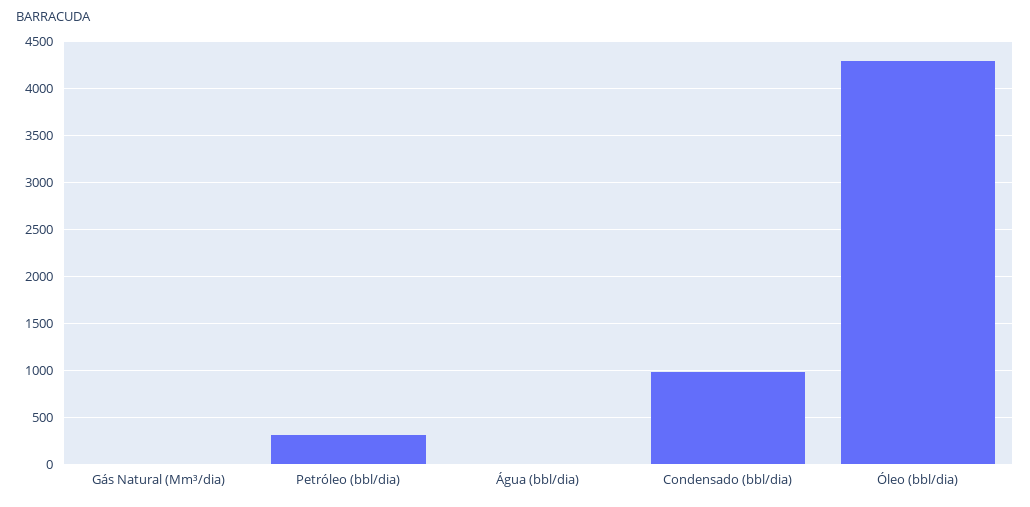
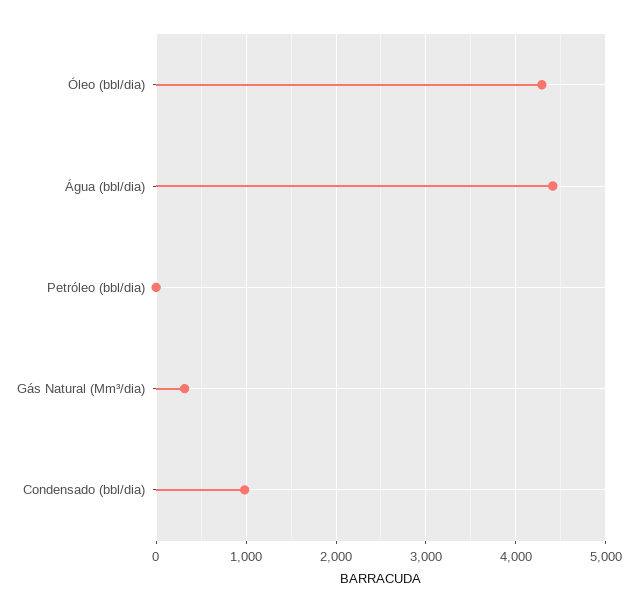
Gás Natural (Mm³/dia): 0 -> 300
Petróleo (bbl/dia): 300 -> 0
Água (bbl/dia): 0 -> 4400

